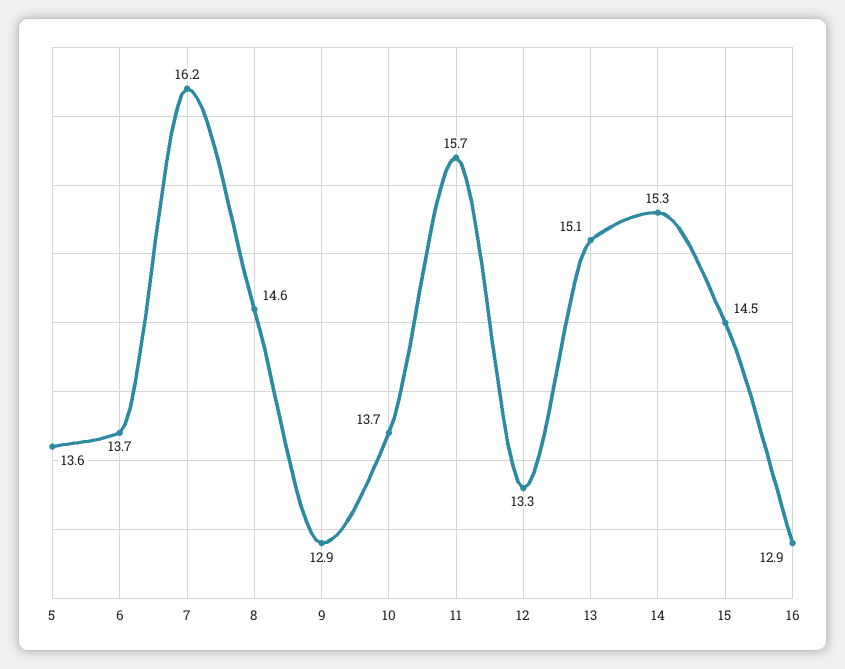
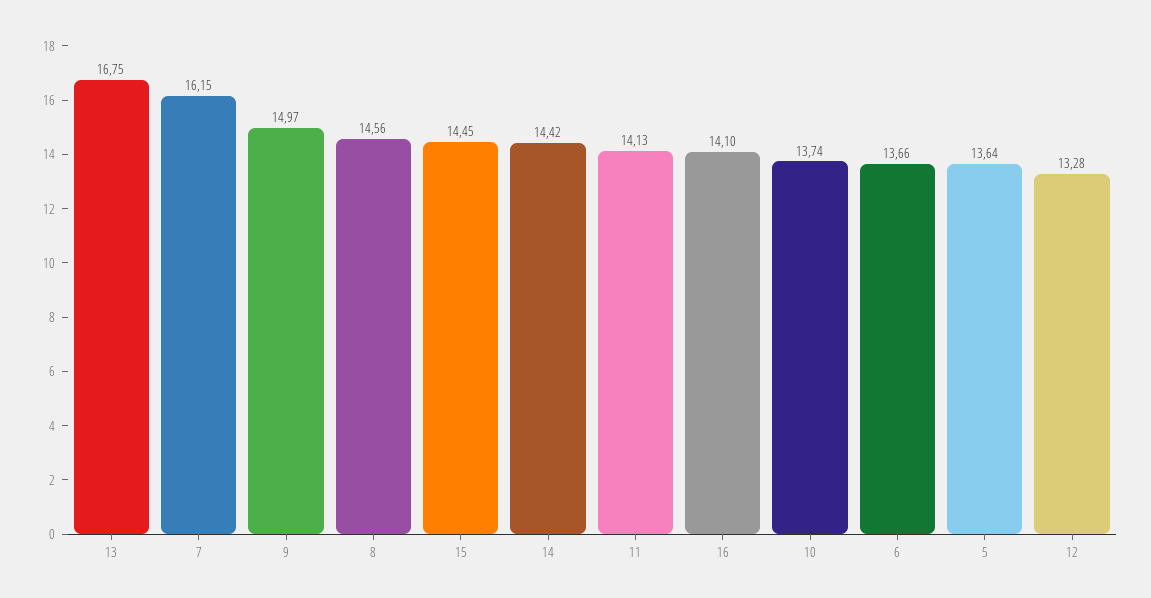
9: 12.9 -> 14.97
11: 15.7 -> 14.13
13: 15.1 -> 16.75
14: 15.3 -> 14.42
16: 12.9 -> 14.1

